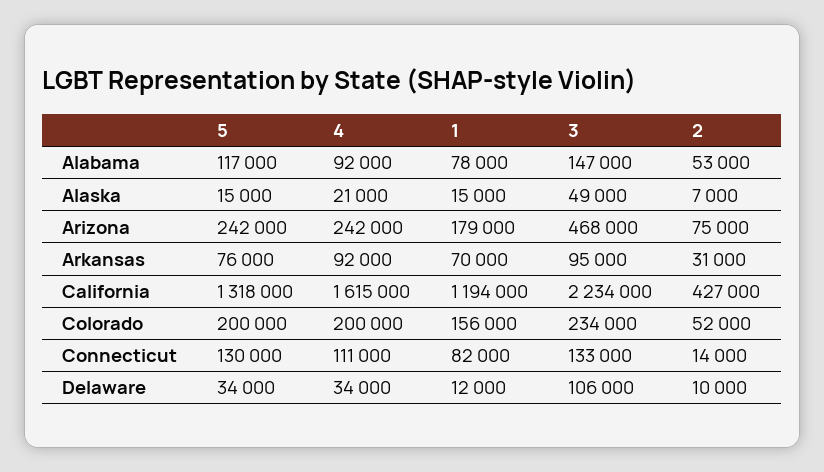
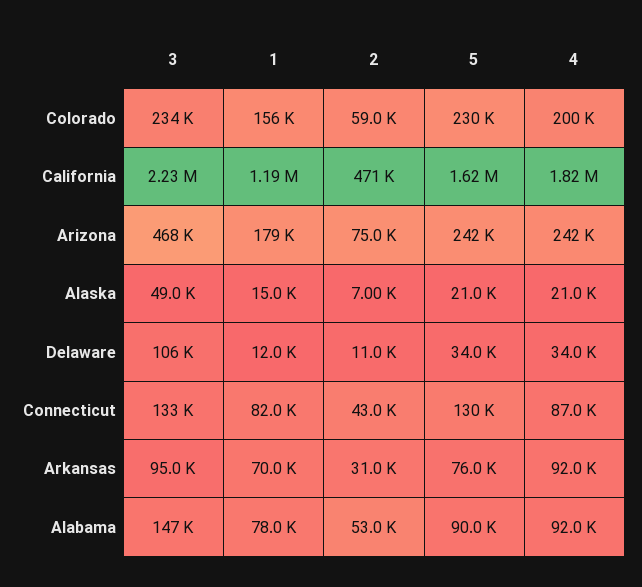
5, Alabama: 117000 -> 90000
5, Alaska: 15000 -> 21000
5, California: 1318000 -> 1620000
4, California: 1615000 -> 1820000
2, California: 427000 -> 471000
5, Colorado: 200000 -> 230000
2, Colorado: 52000 -> 59000
4, Connecticut: 111000 -> 87000
2, Connecticut: 14000 -> 43000
2, Delaware: 10000 -> 11000

